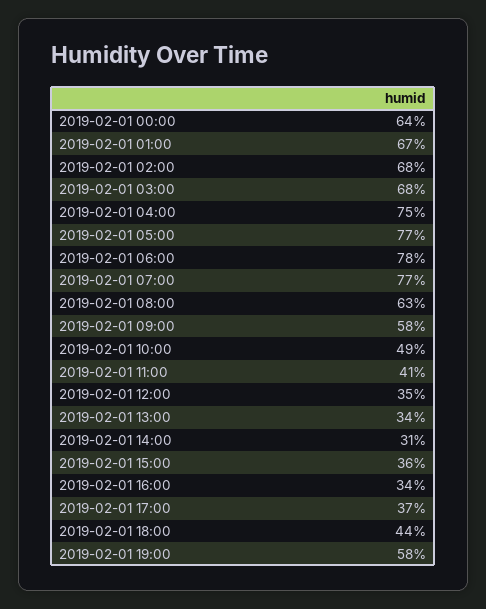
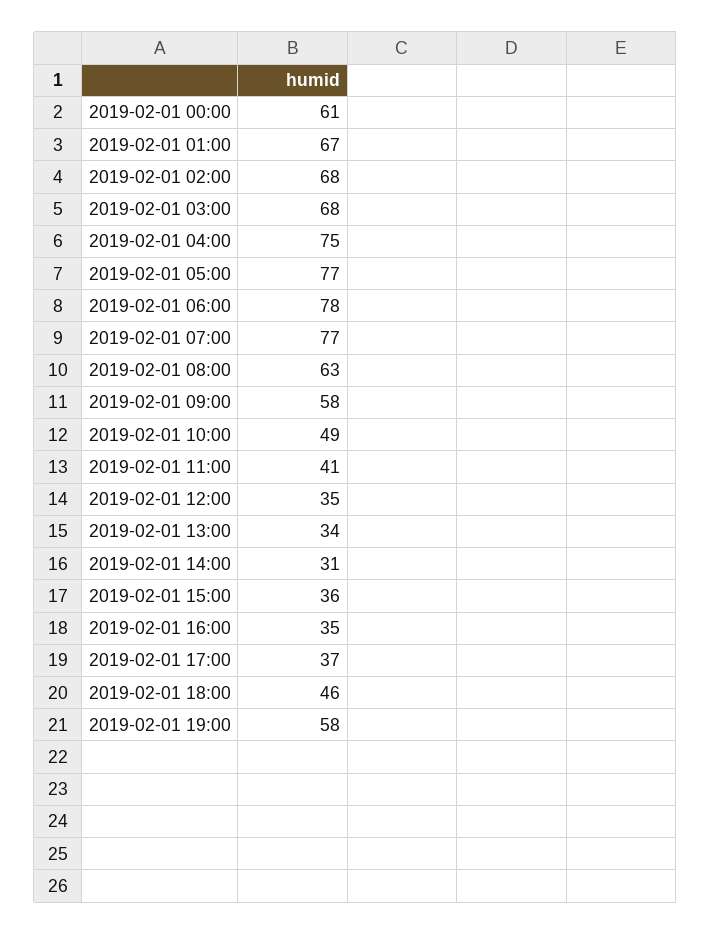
2019-02-01 00:00: 64 -> 61
2019-02-01 16:00: 34 -> 35
2019-02-01 18:00: 44 -> 46

